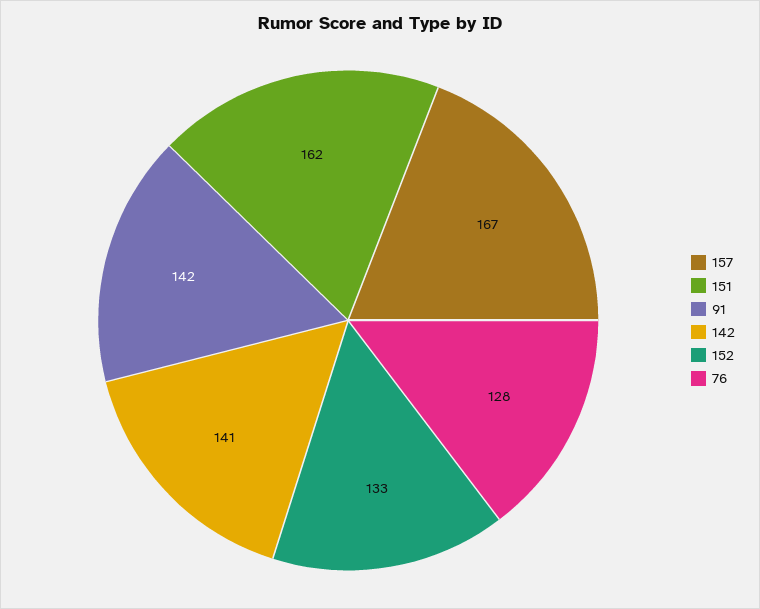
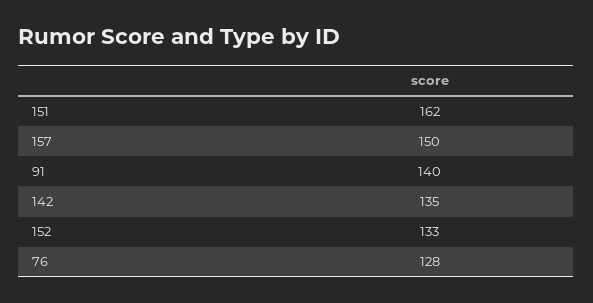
157: 167 -> 150
91: 142 -> 140
142: 141 -> 135

